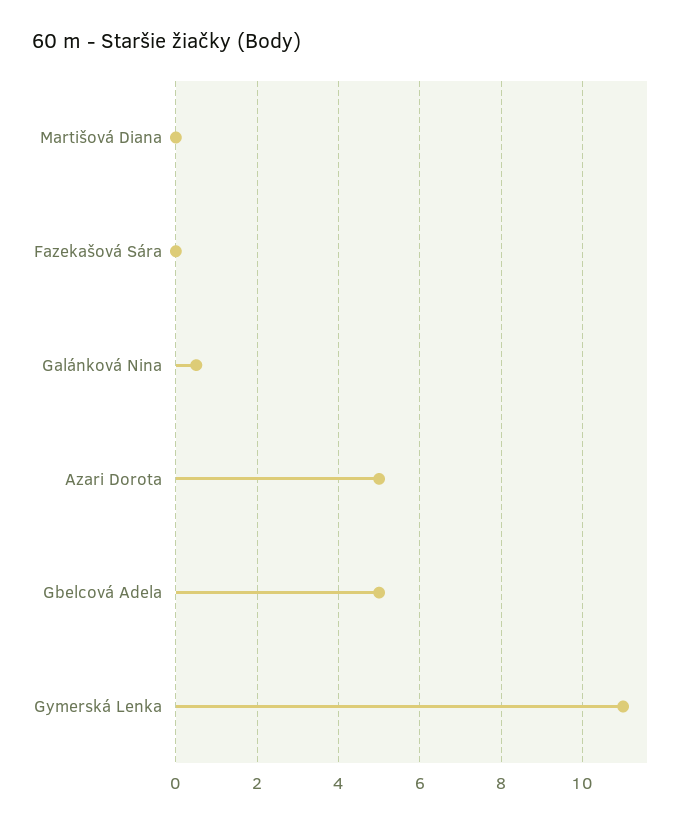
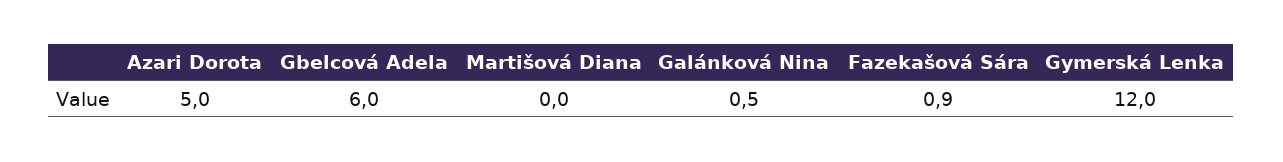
Fazekašová Sára: 0 -> 0.9
Gbelcová Adela: 5 -> 6
Gymerská Lenka: 11 -> 12

